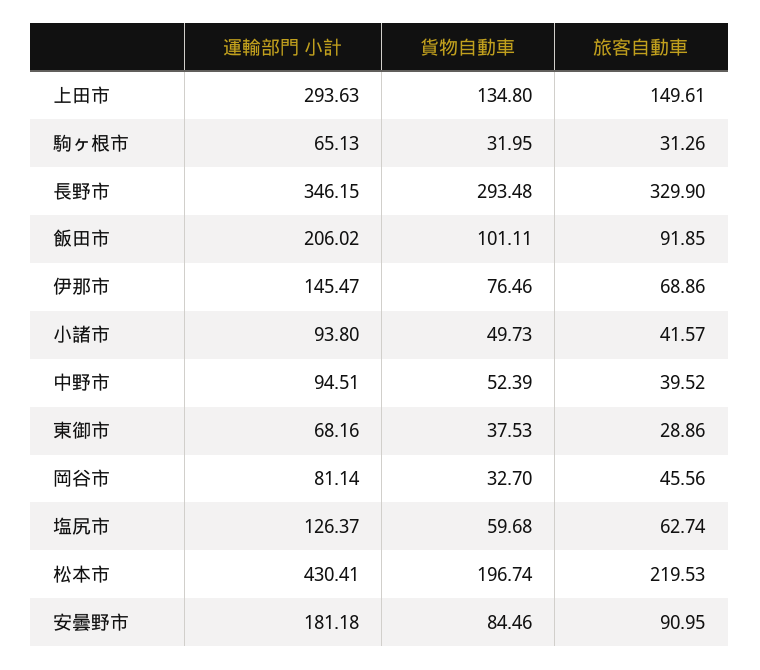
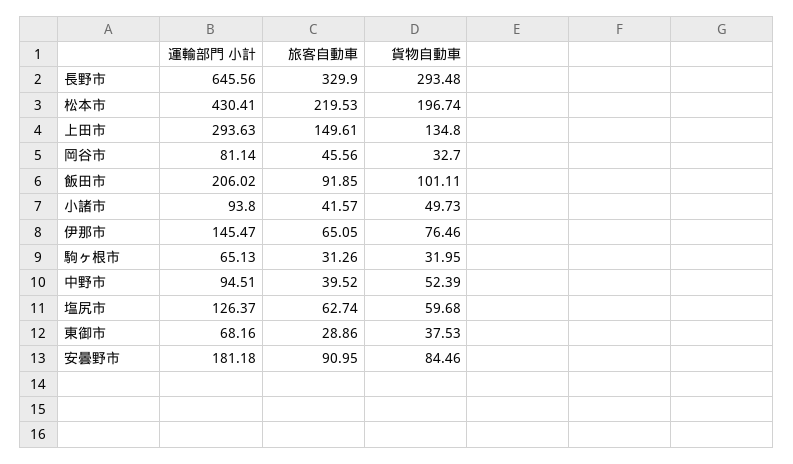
運輸部門 小計, 長野市: 346.15 -> 645.56
旅客自動車, 伊那市: 68.86 -> 65.05

